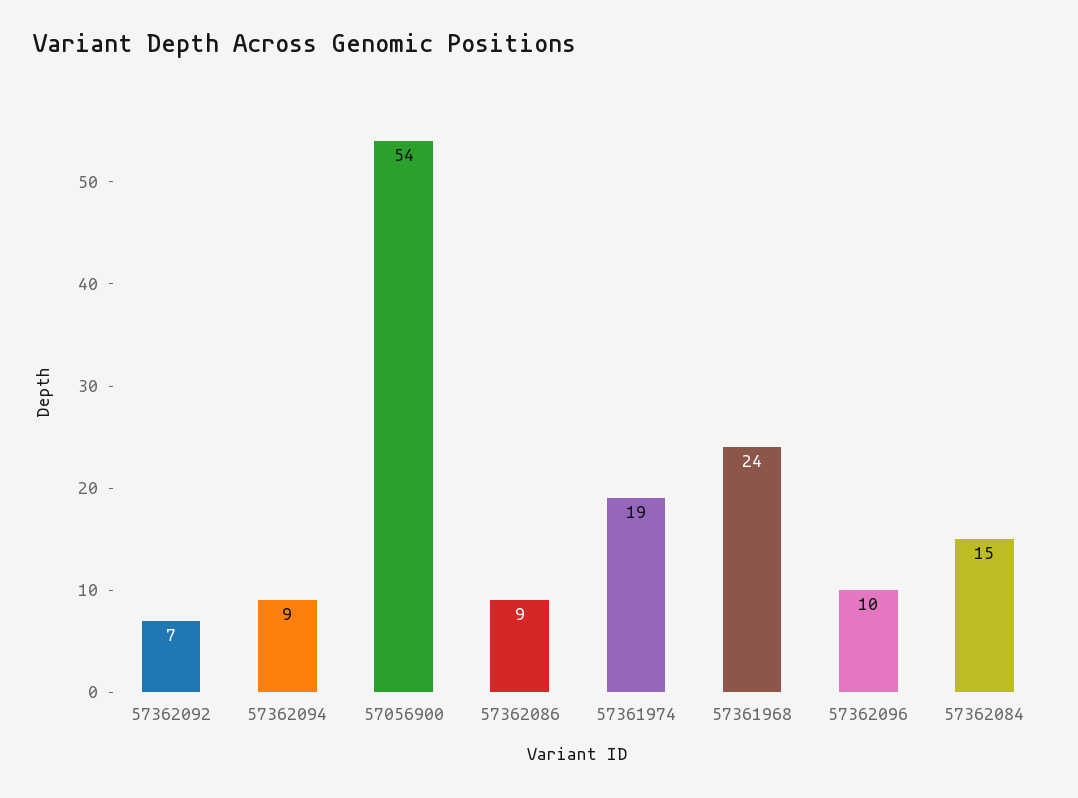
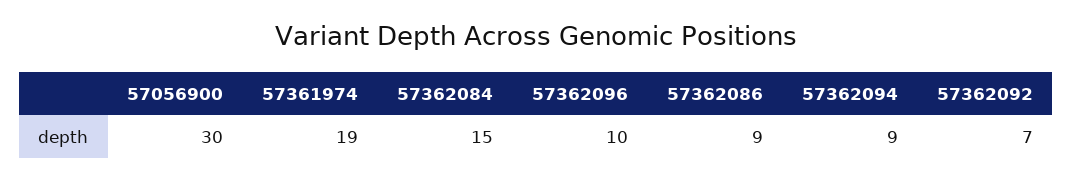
57056900: 54 -> 30
57361968: 24 -> none

